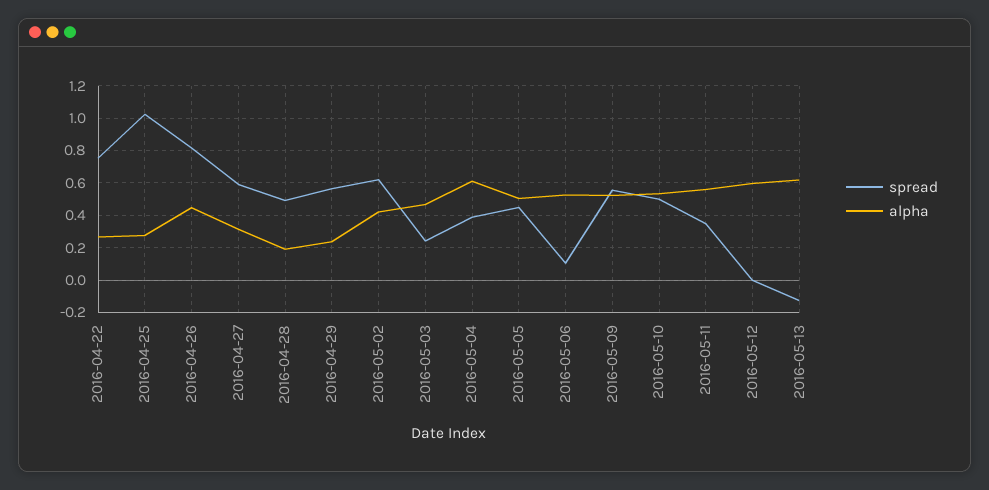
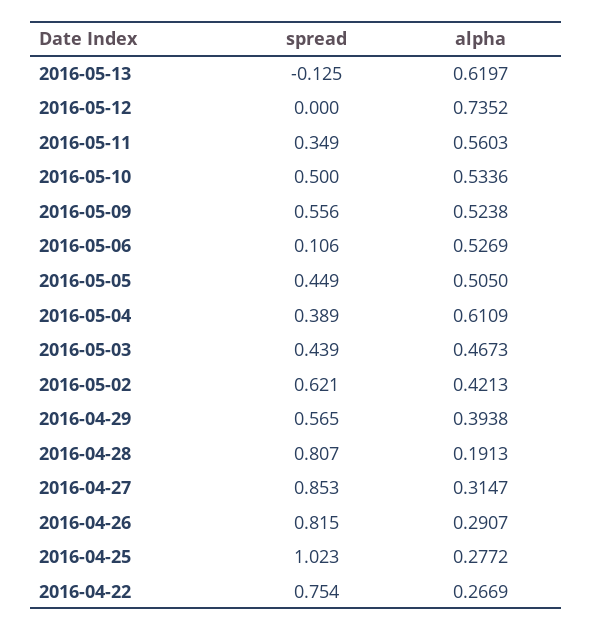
alpha, 2016-04-26: 0.45 -> 0.2907
spread, 2016-04-27: 0.6 -> 0.853
spread, 2016-04-28: 0.5 -> 0.807
alpha, 2016-04-29: 0.25 -> 0.3938
spread, 2016-05-03: 0.25 -> 0.439
alpha, 2016-05-12: 0.6 -> 0.7352

